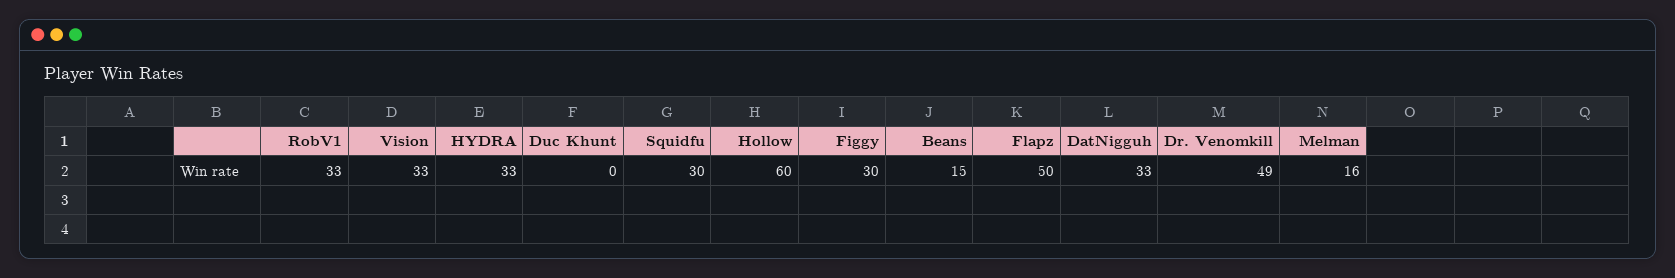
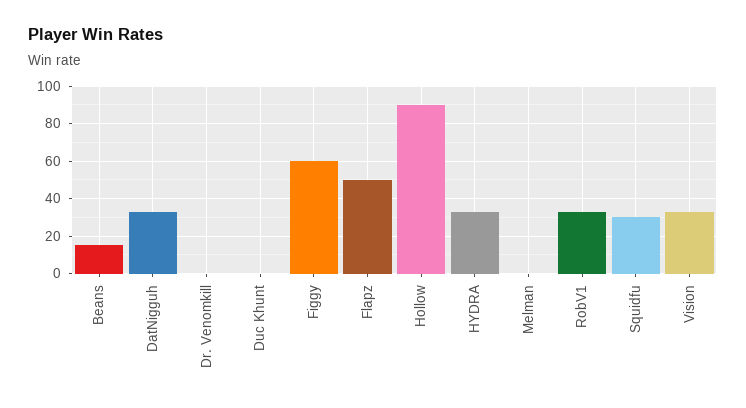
Hollow: 60 -> 90
Figgy: 30 -> 60
Dr. Venomkill: 49 -> 0
Melman: 16 -> 0

